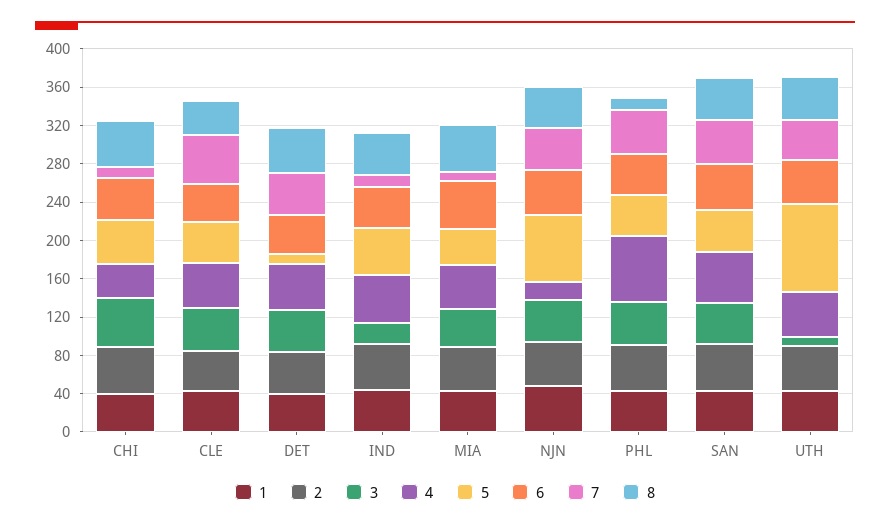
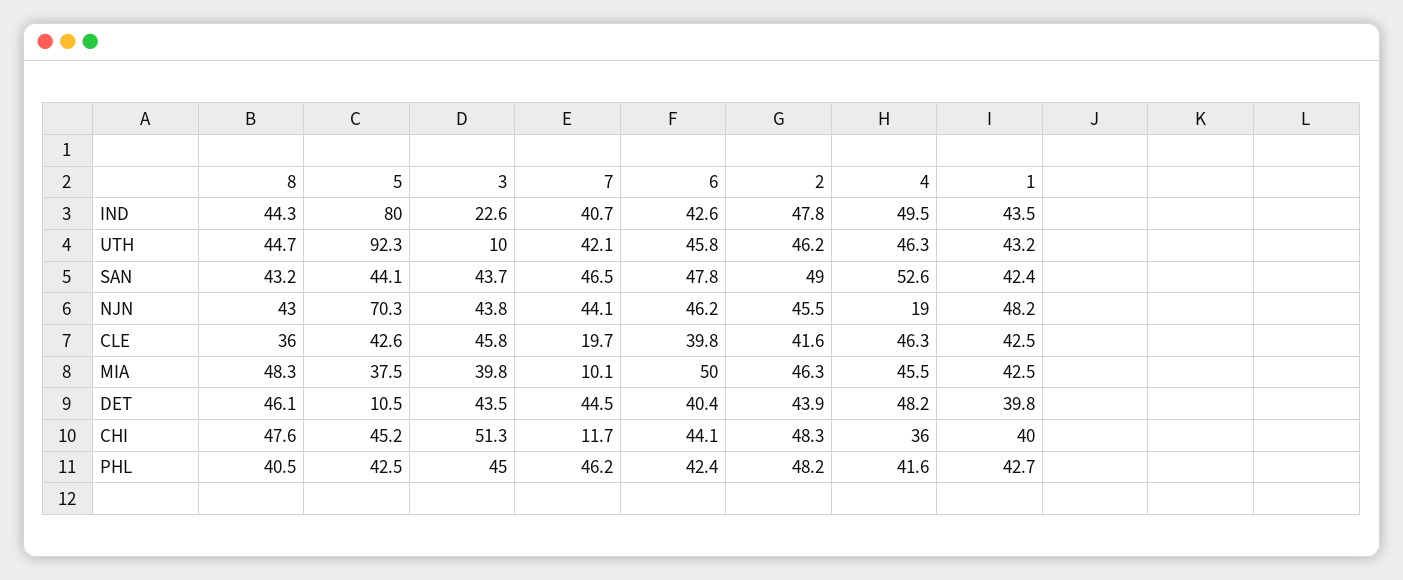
7, CLE: 50 -> 19.7
5, IND: 50 -> 80
7, IND: 10 -> 40.7
4, PHL: 70 -> 41.6
8, PHL: 10 -> 40.5

